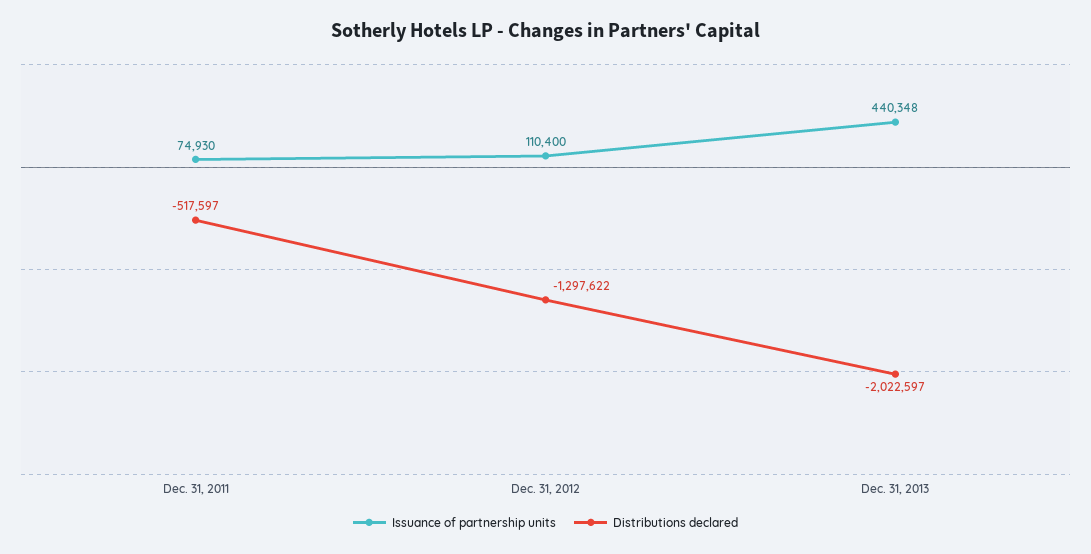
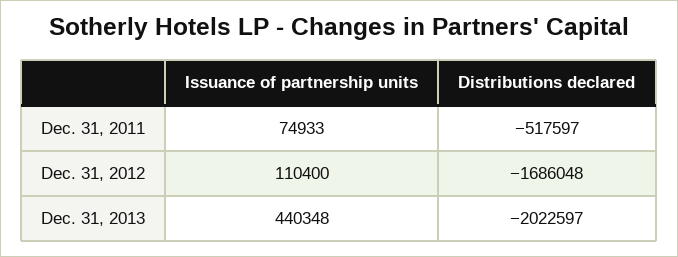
Issuance of partnership units, Dec. 31, 2011: 74930 -> 74933
Distributions declared, Dec. 31, 2012: -1297622 -> -1686048

